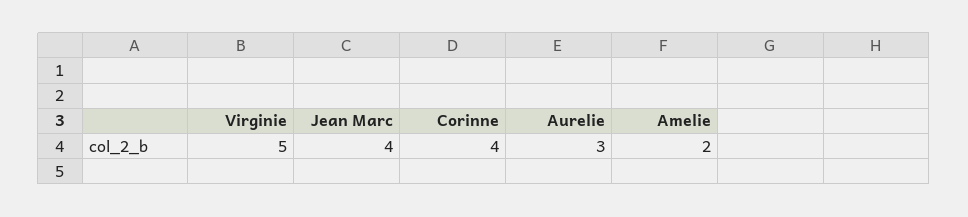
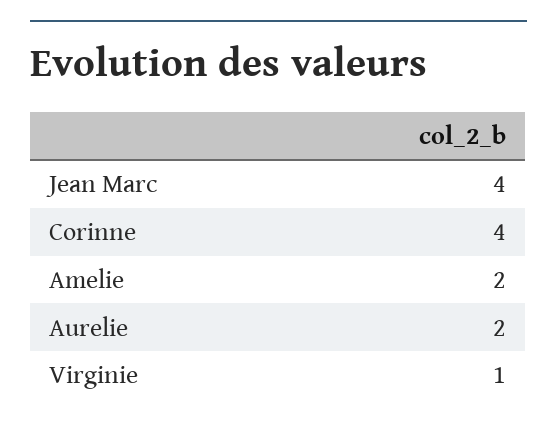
Virginie: 5 -> 1
Aurelie: 3 -> 2

